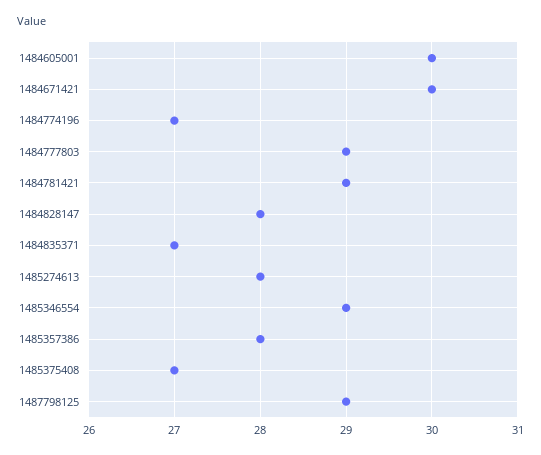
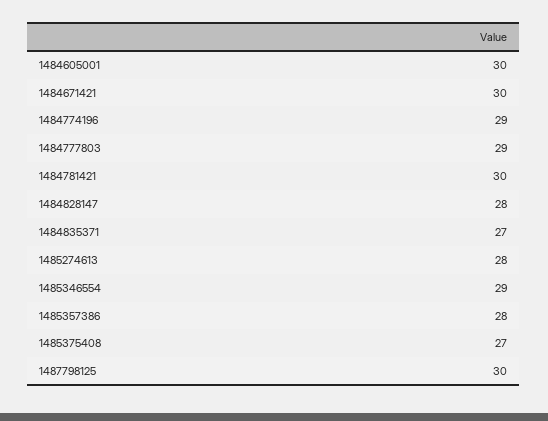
1484774196: 27 -> 29
1484781421: 29 -> 30
1487798125: 29 -> 30

